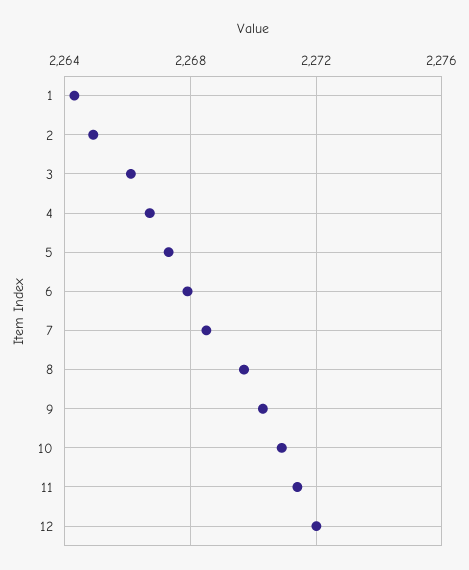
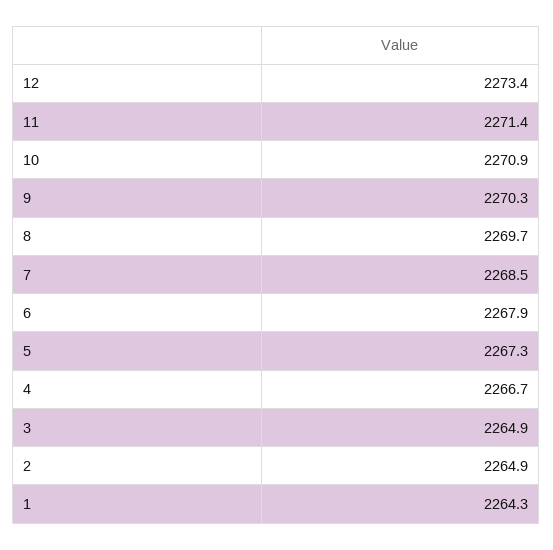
3: 2266 -> 2264.9
12: 2272 -> 2273.4

